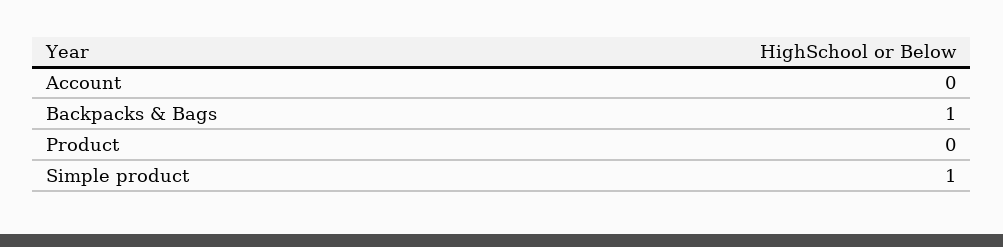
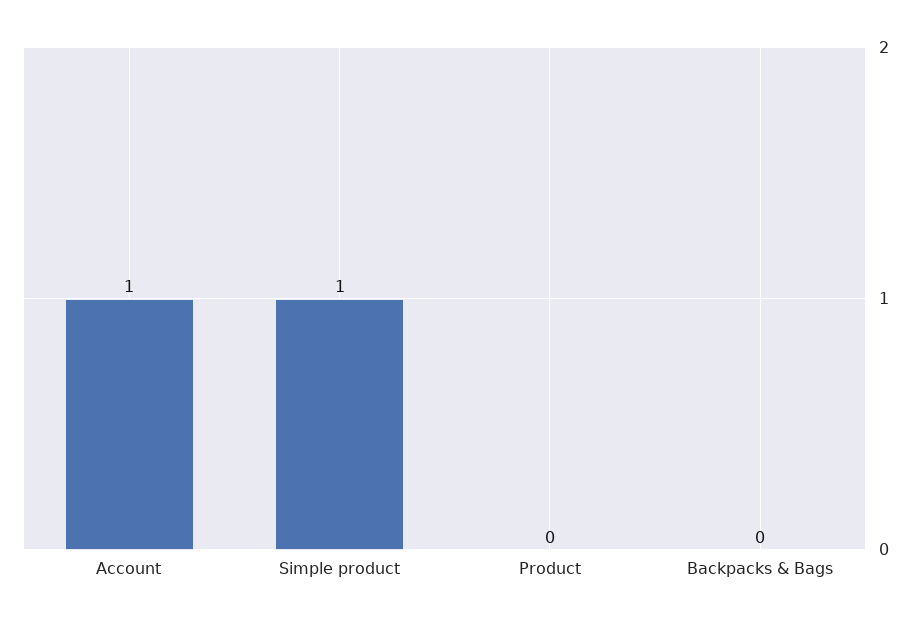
Account: 0 -> 1
Backpacks & Bags: 1 -> 0

